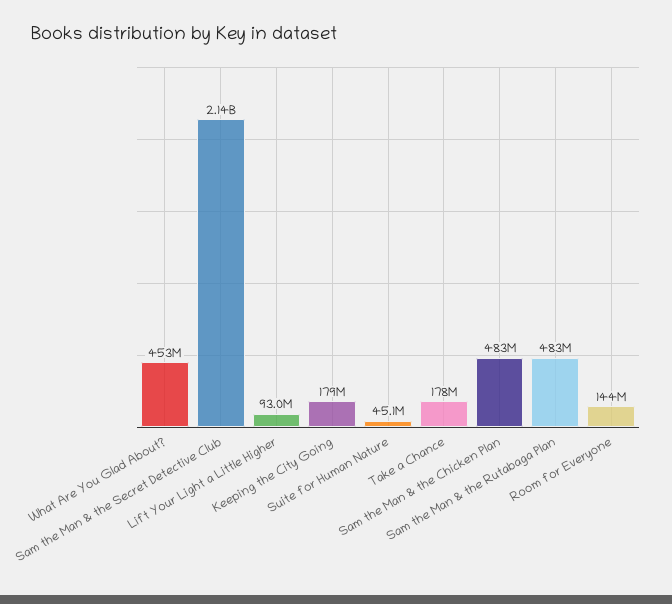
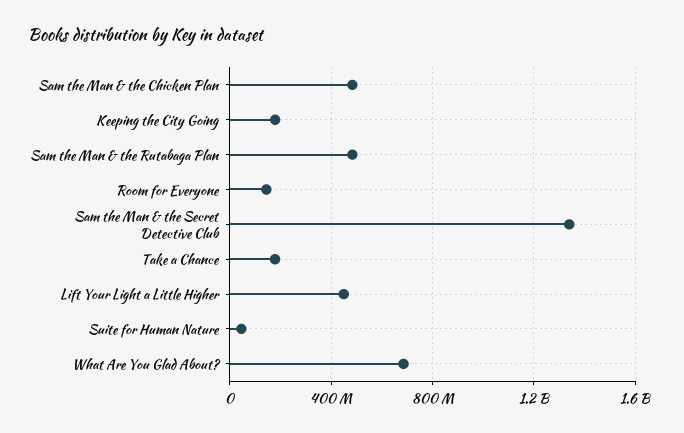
What Are You Glad About?: 453000000 -> 700000000
Sam the Man & the Secret Detective Club: 2140000000 -> 1350000000
Lift Your Light a Little Higher: 93000000 -> 450000000

